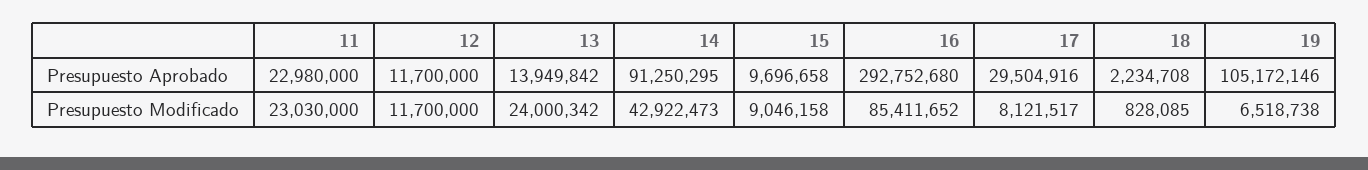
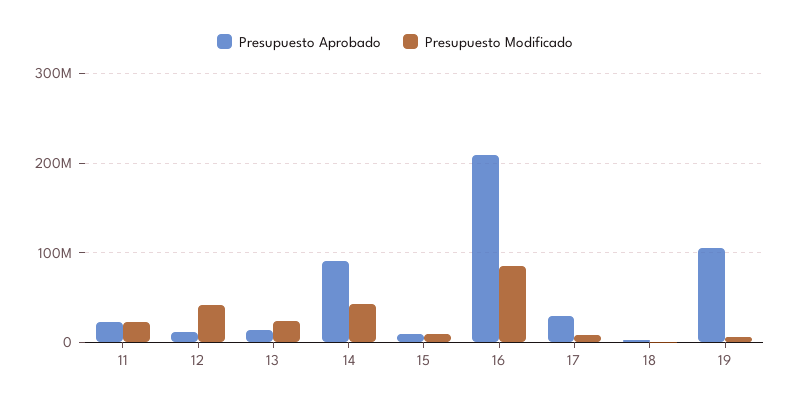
Presupuesto Aprobado, 16: 292752680 -> 210000000
Presupuesto Modificado, 12: 11700000 -> 40000000

